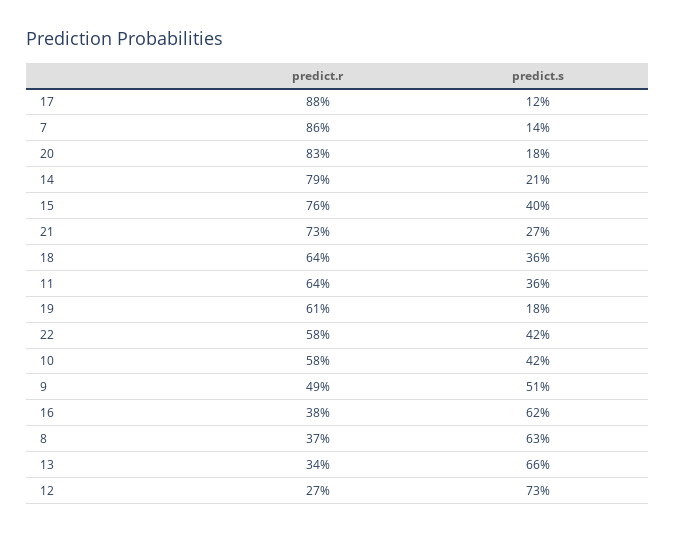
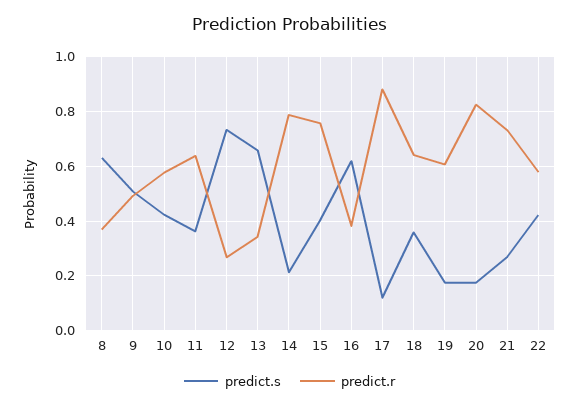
predict.r, 7: 0.86 -> none
predict.s, 7: 0.14 -> none

